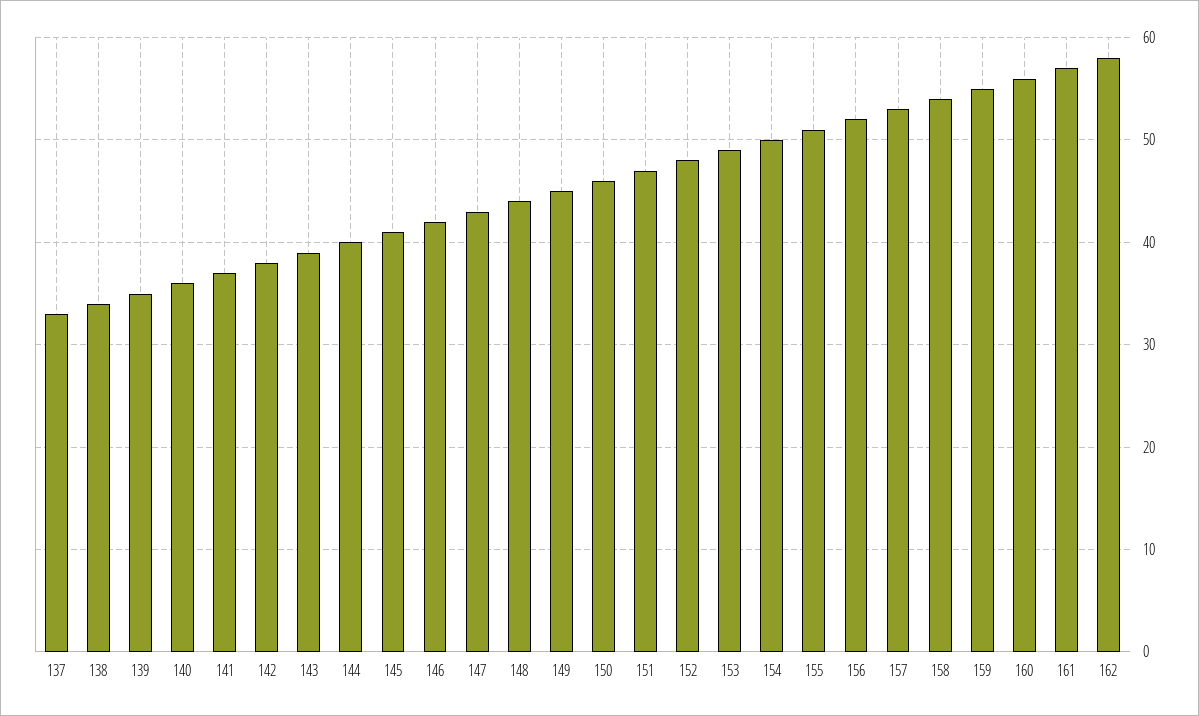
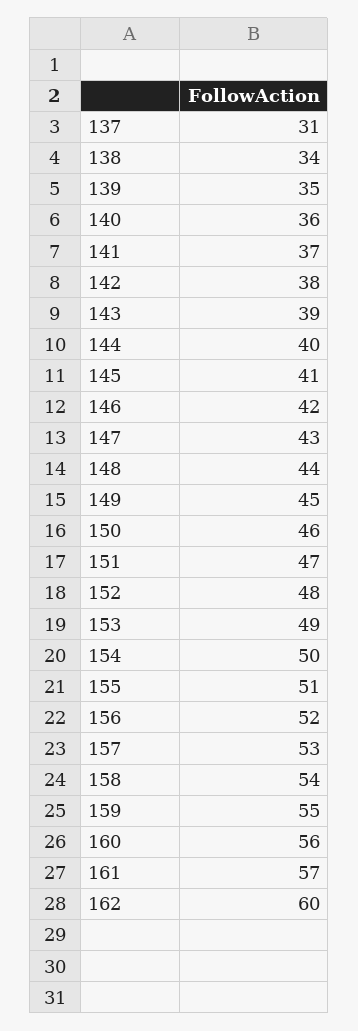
137: 33 -> 31
162: 58 -> 60

